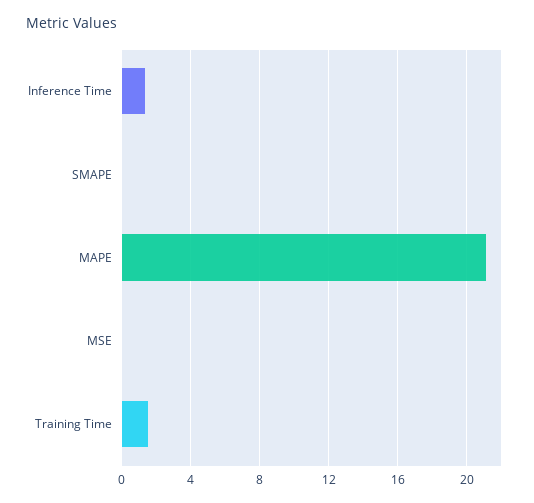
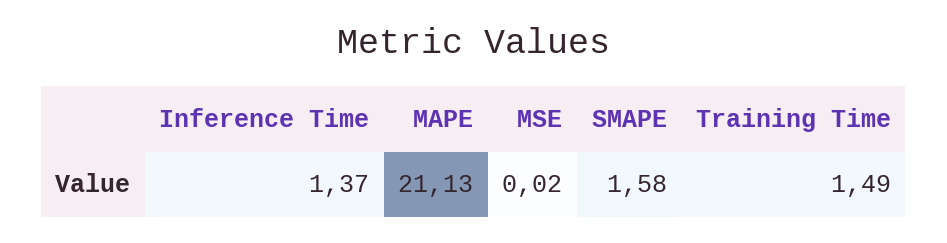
SMAPE: 0 -> 1.58

